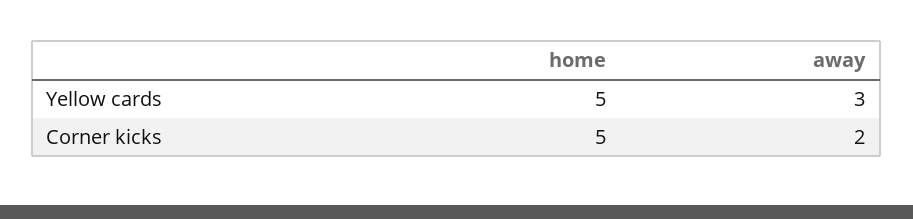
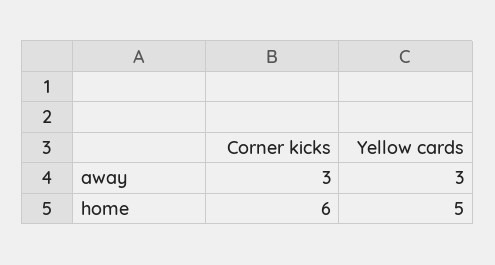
home, Corner kicks: 5 -> 6
away, Corner kicks: 2 -> 3

